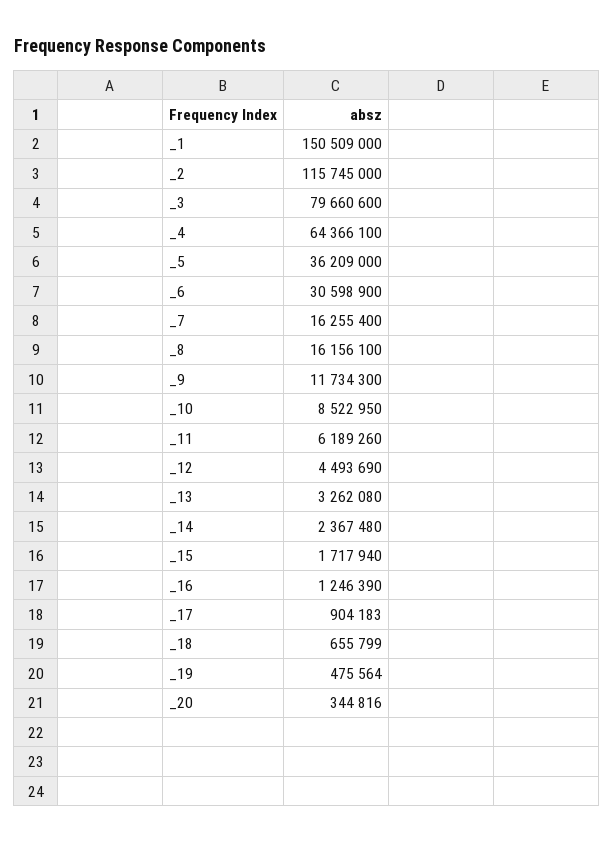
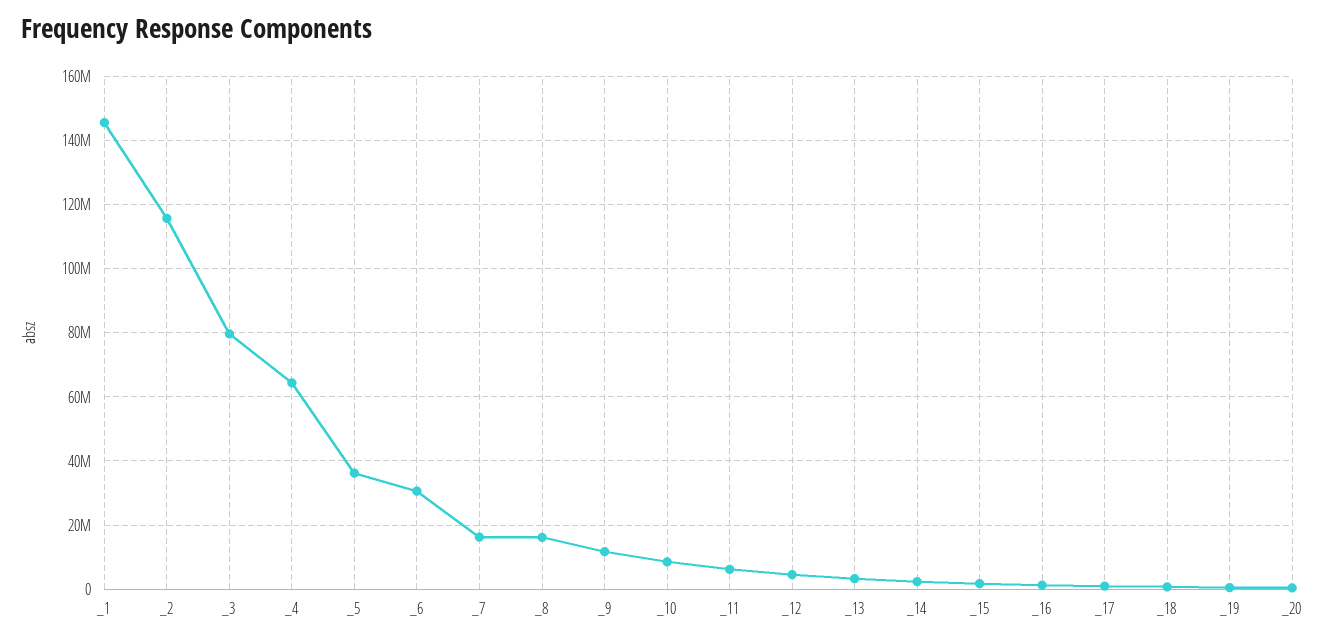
_1: 150509000 -> 146000000

